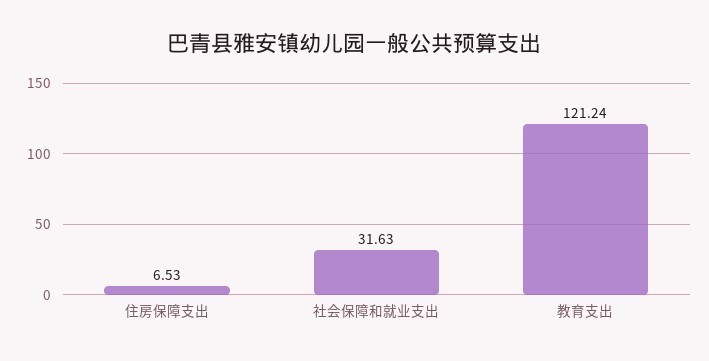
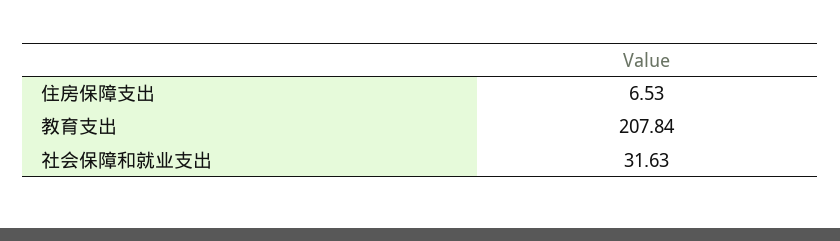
教育支出: 121.24 -> 207.84

